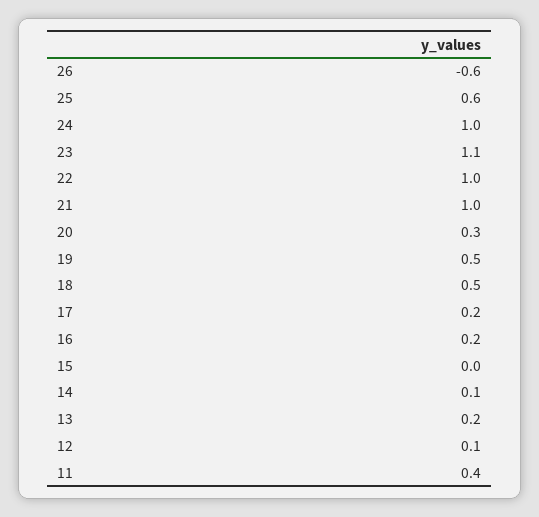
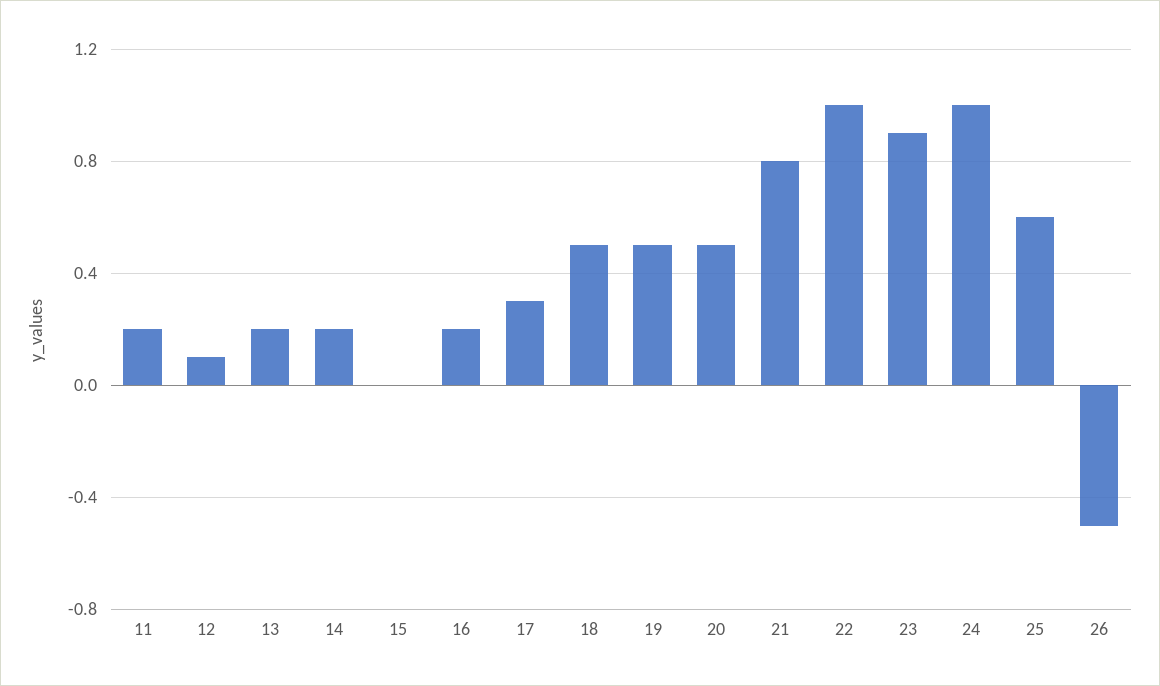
26: -0.6 -> -0.5
23: 1.1 -> 0.9
21: 1 -> 0.8
20: 0.3 -> 0.5
17: 0.2 -> 0.3
14: 0.1 -> 0.2
11: 0.4 -> 0.2

